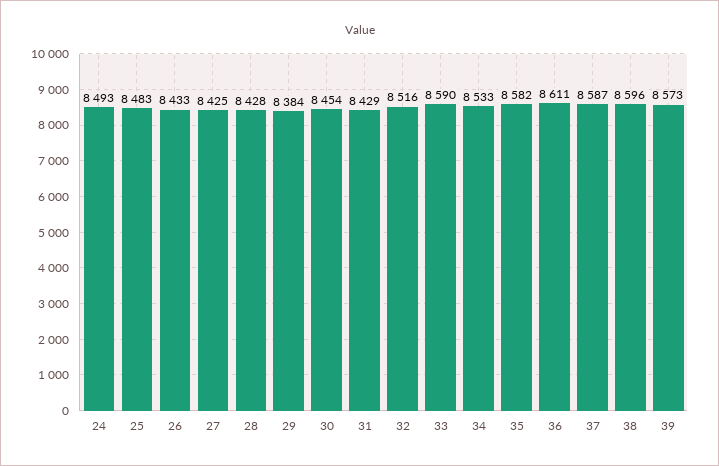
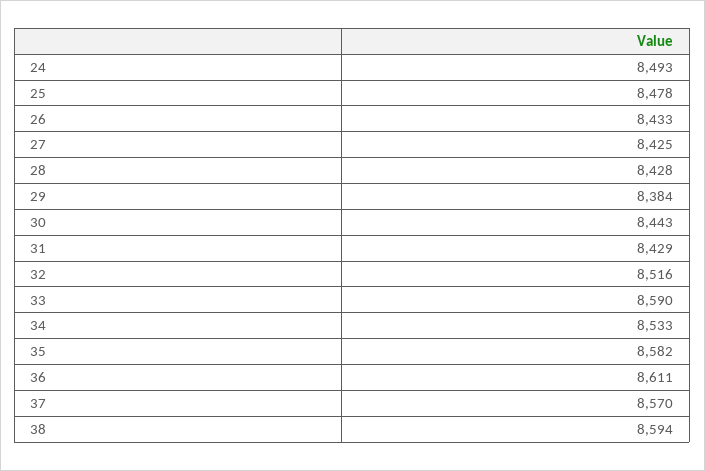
25: 8483 -> 8478
30: 8454 -> 8443
37: 8587 -> 8570
38: 8596 -> 8594
39: 8573 -> none

